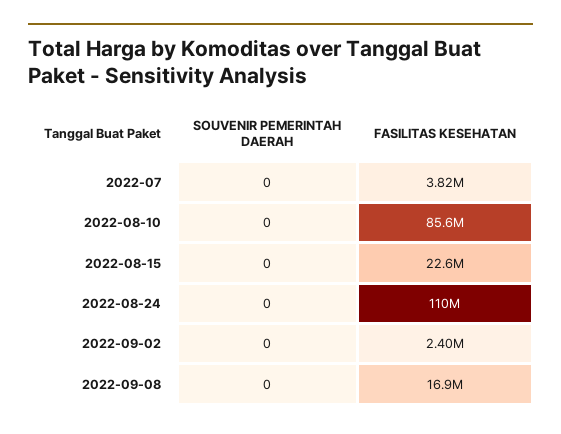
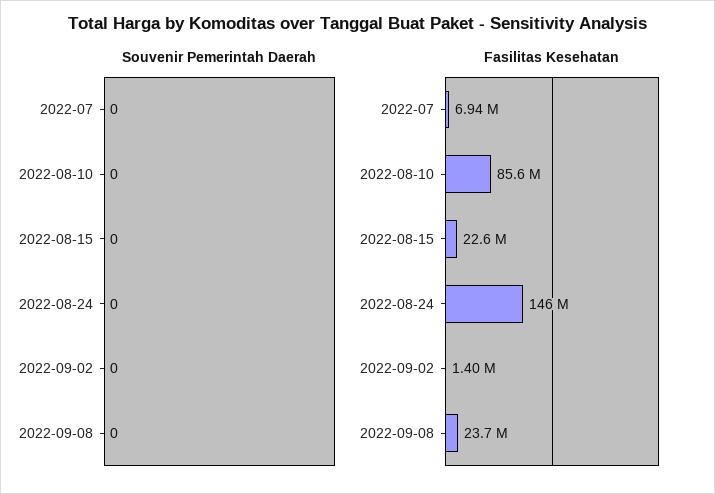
FASILITAS KESEHATAN, 2022-07: 3820000 -> 6940000
FASILITAS KESEHATAN, 2022-08-24: 110000000 -> 146000000
FASILITAS KESEHATAN, 2022-09-02: 2400000 -> 1400000
FASILITAS KESEHATAN, 2022-09-08: 16900000 -> 23700000

